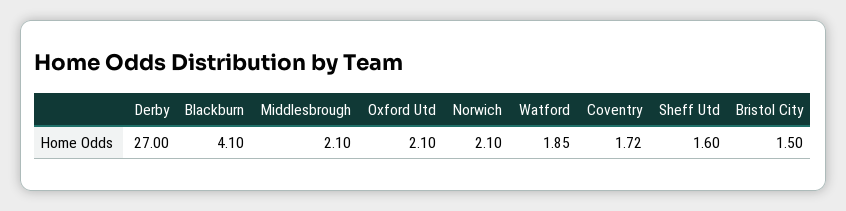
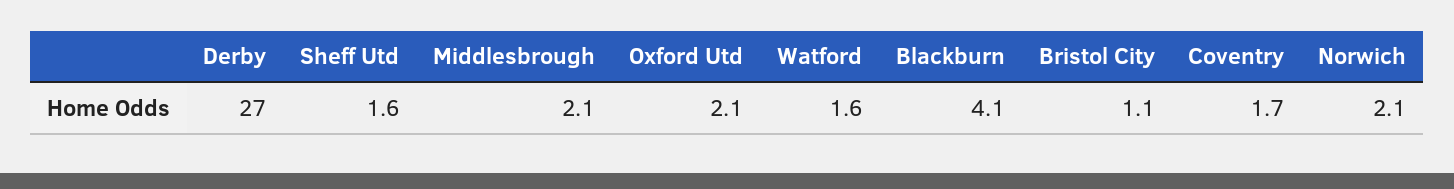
Watford: 1.85 -> 1.6
Coventry: 1.72 -> 1.7
Bristol City: 1.5 -> 1.1

